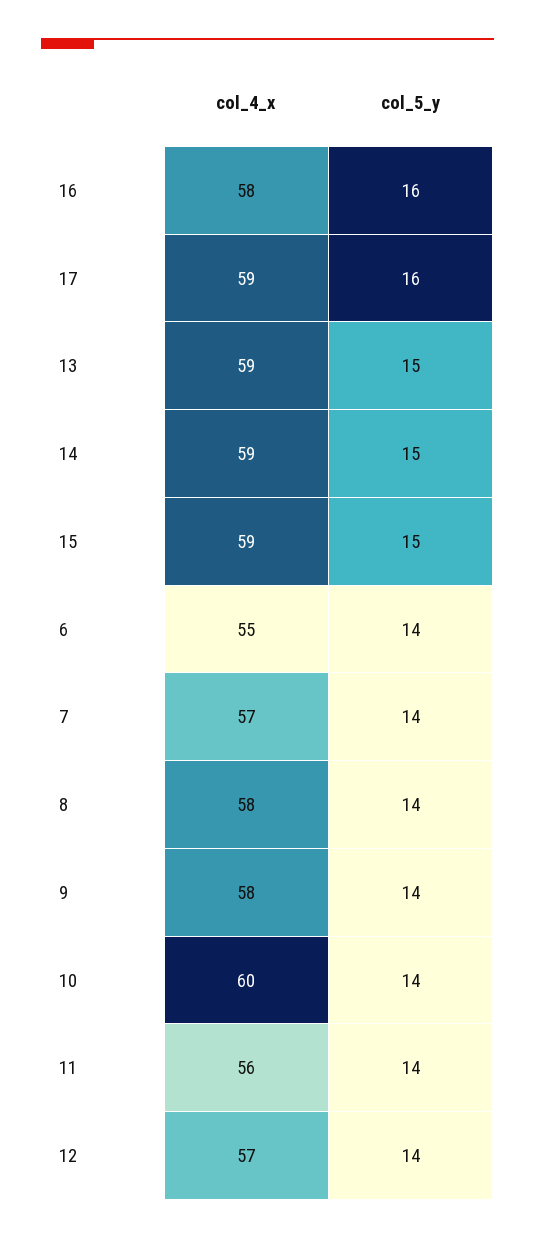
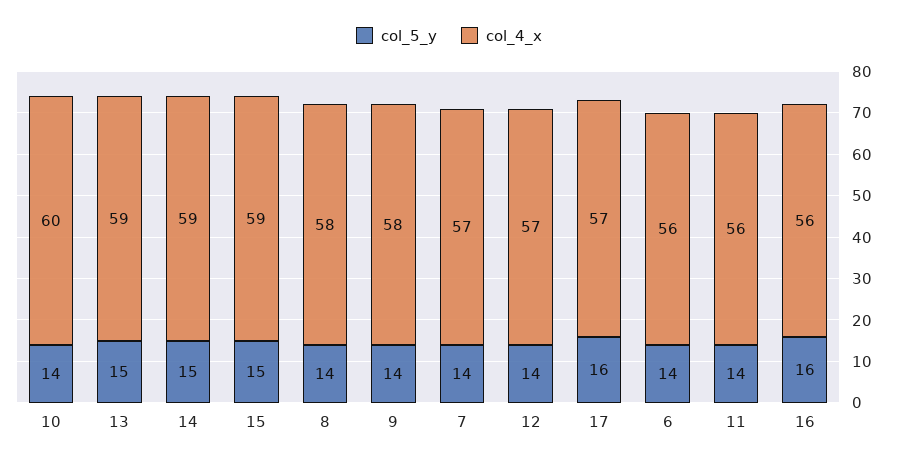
col_4_x, 16: 58 -> 56
col_4_x, 17: 59 -> 57
col_4_x, 6: 55 -> 56

